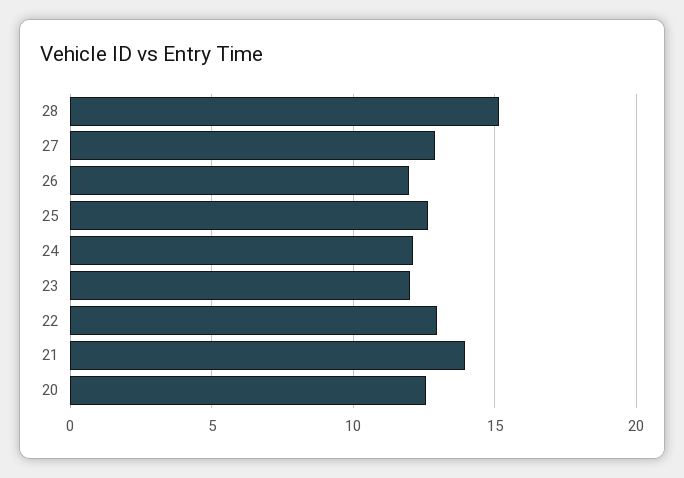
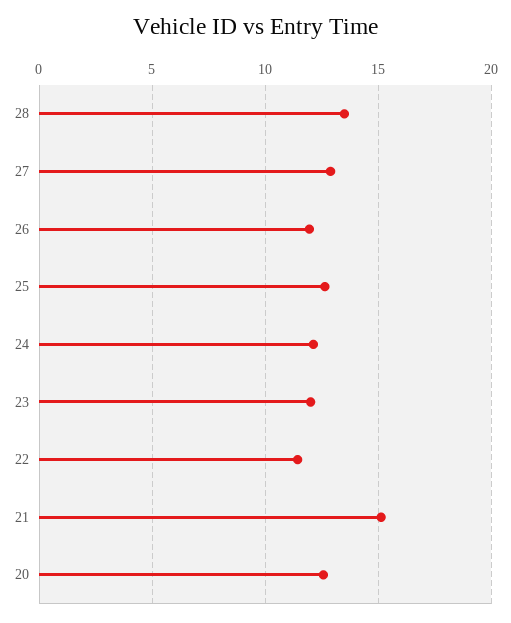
28: 15 -> 13.5
22: 13 -> 11.5
21: 14 -> 15

